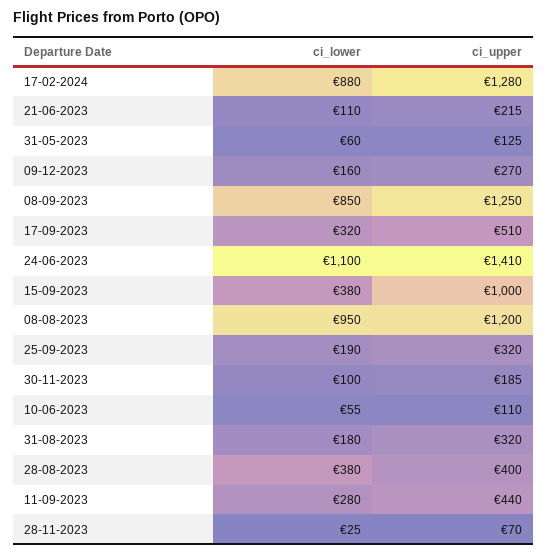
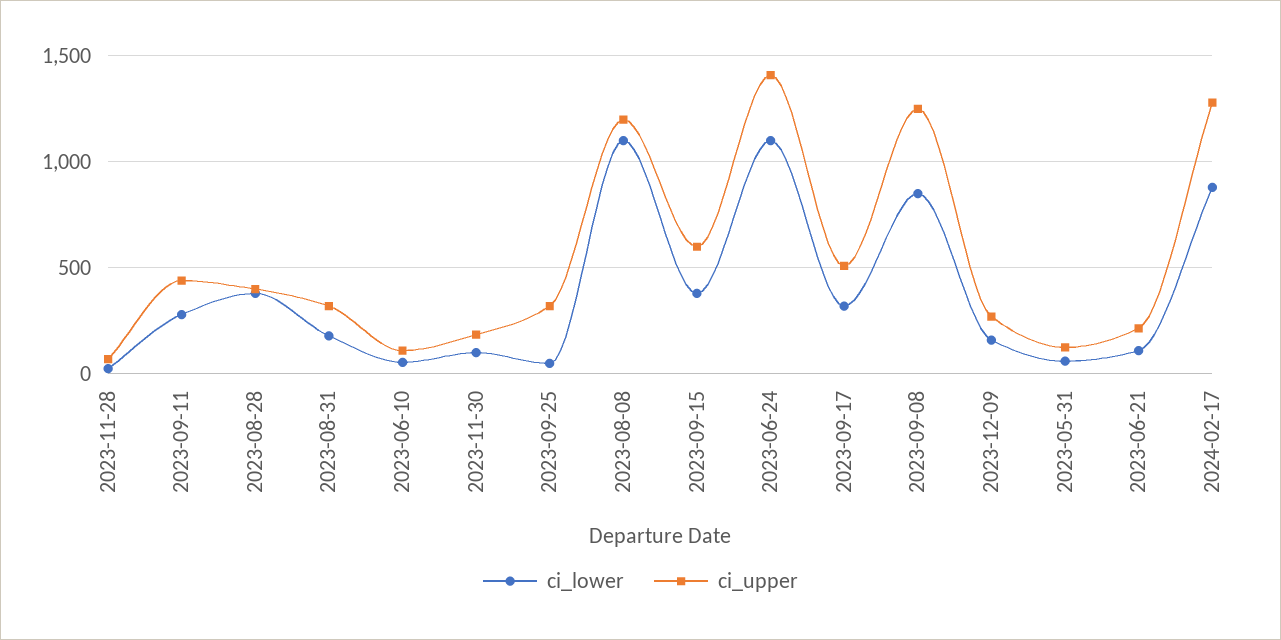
ci_upper, 15-09-2023: 1000 -> 600
ci_lower, 08-08-2023: 950 -> 1100
ci_lower, 25-09-2023: 190 -> 50

